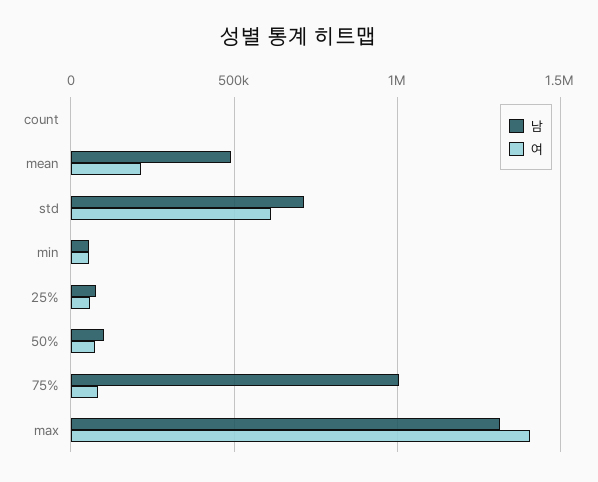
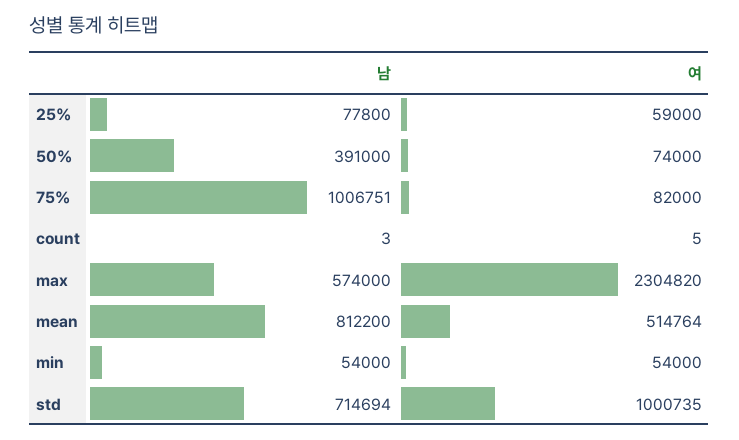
남, mean: 500000 -> 812200
여, mean: 200000 -> 514764
여, std: 600000 -> 1000735
남, 50%: 100000 -> 391000
남, max: 1300000 -> 574000
여, max: 1400000 -> 2304820

